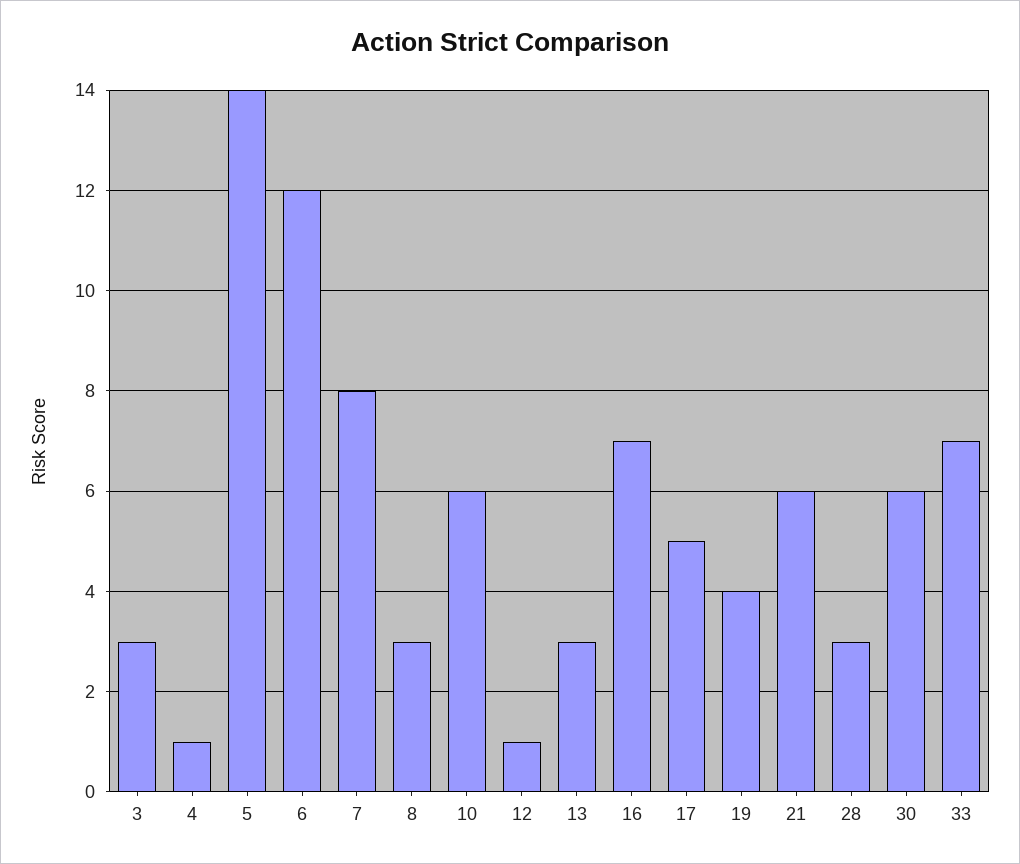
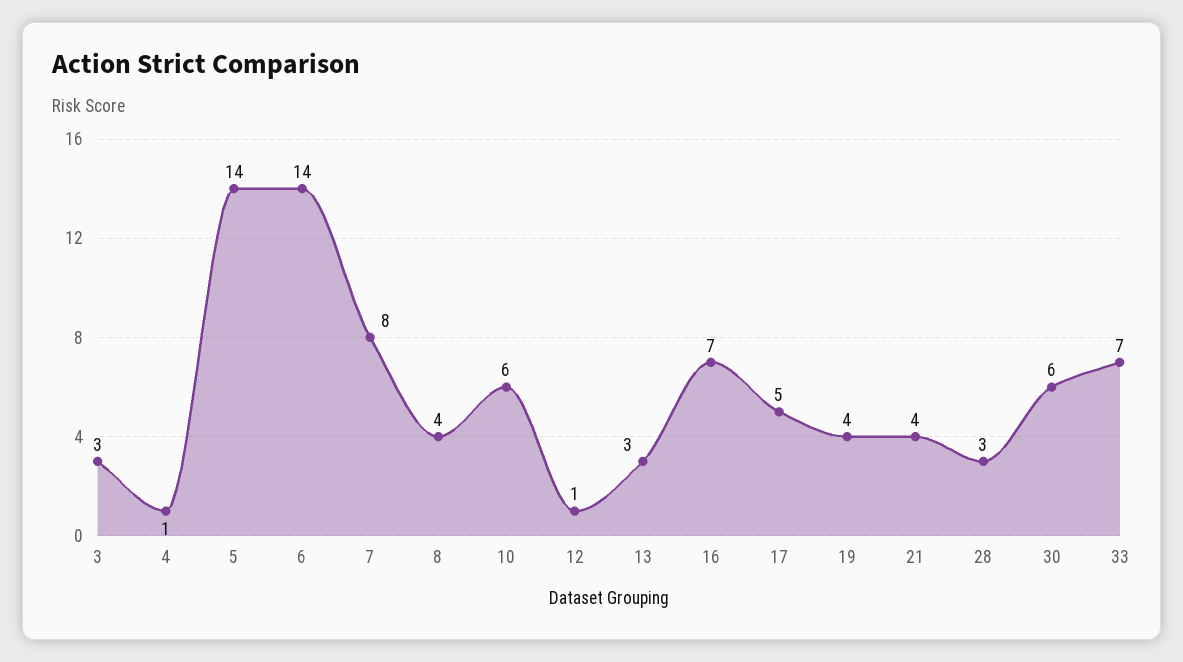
6: 12 -> 14
8: 3 -> 4
21: 6 -> 4

